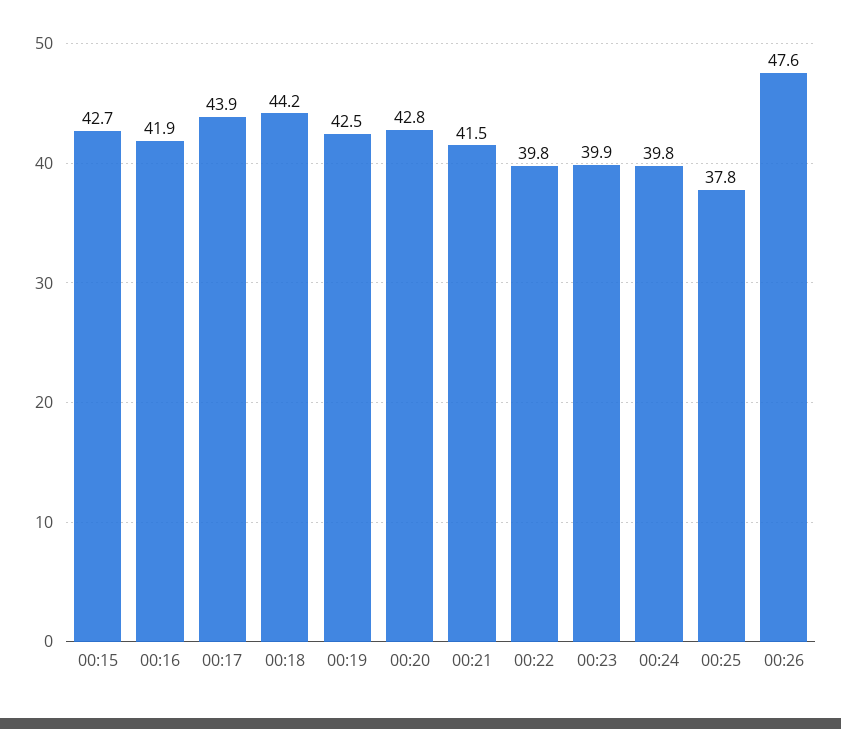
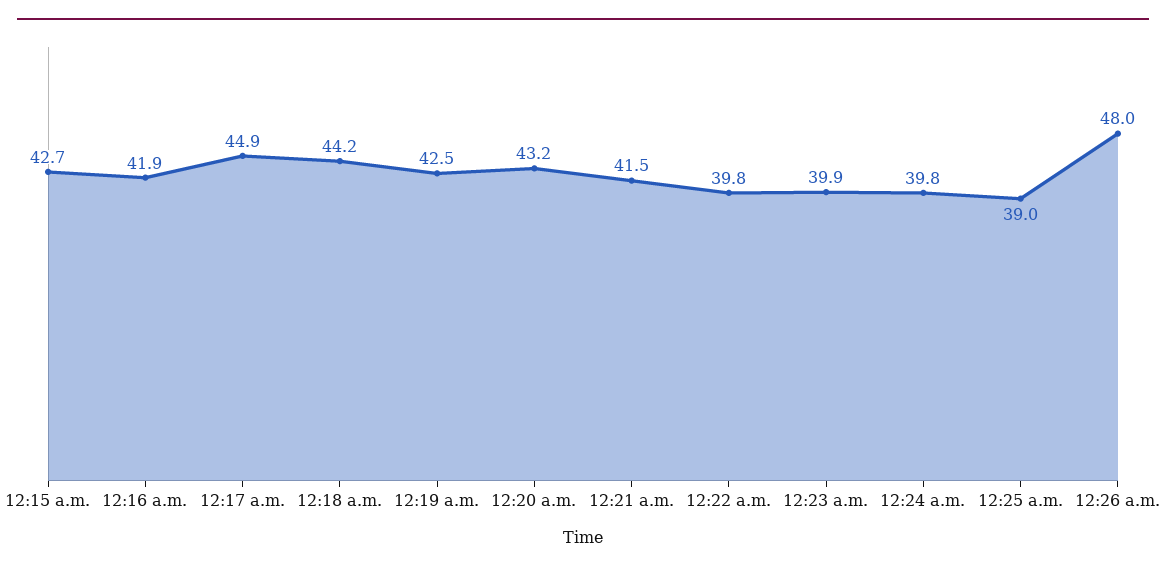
00:17: 43.9 -> 44.9
00:20: 42.8 -> 43.2
00:25: 37.8 -> 39
00:26: 47.6 -> 48

